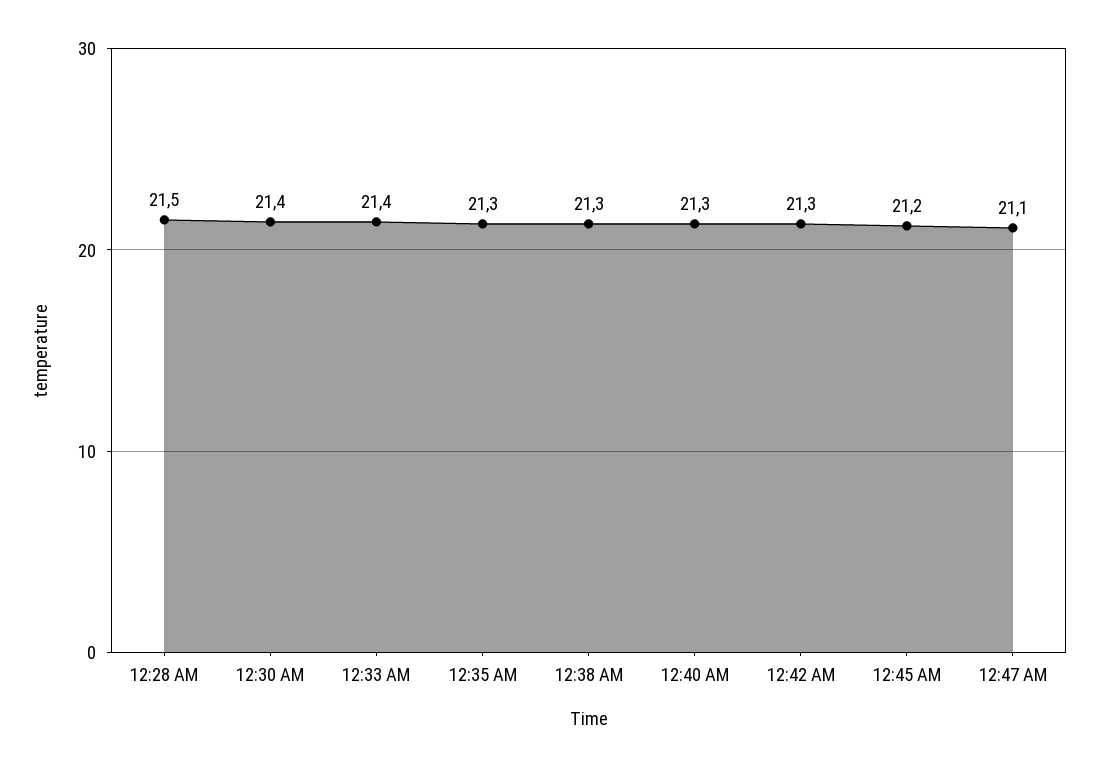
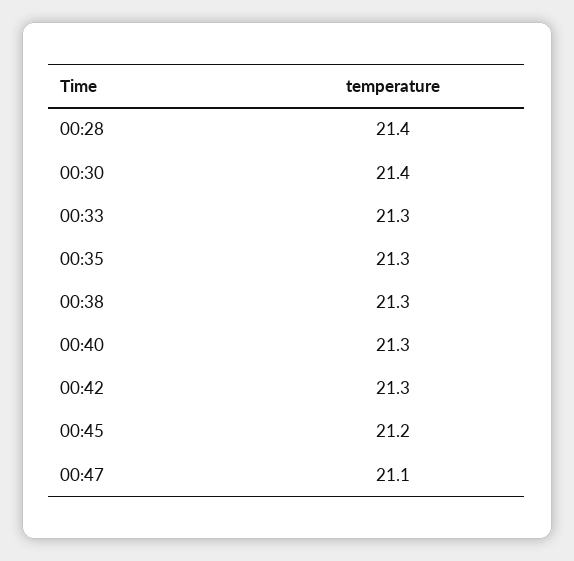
12:28 AM: 21.5 -> 21.4
12:33 AM: 21.4 -> 21.3

